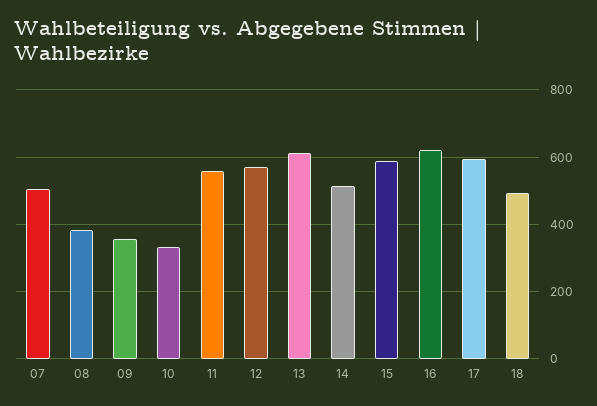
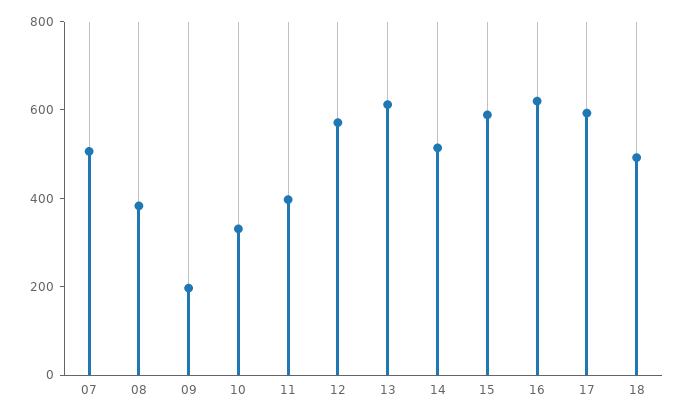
09: 360 -> 200
11: 560 -> 400

